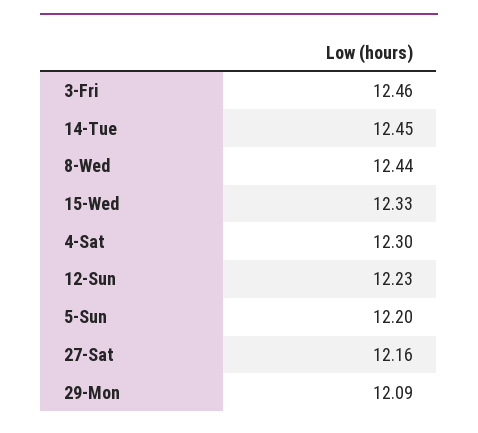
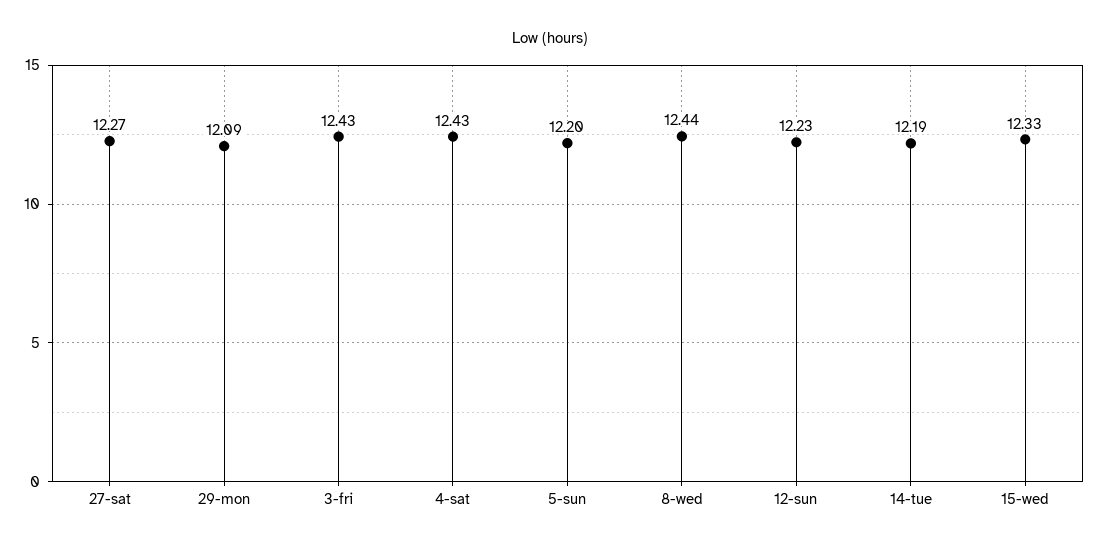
3-Fri: 12.46 -> 12.43
14-Tue: 12.45 -> 12.19
4-Sat: 12.3 -> 12.43
27-Sat: 12.16 -> 12.27

